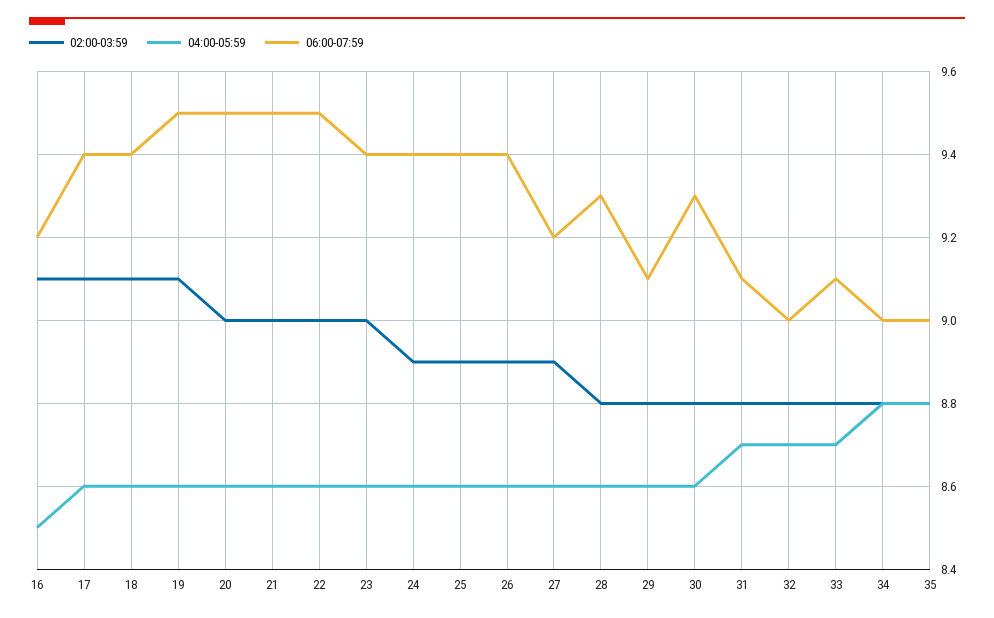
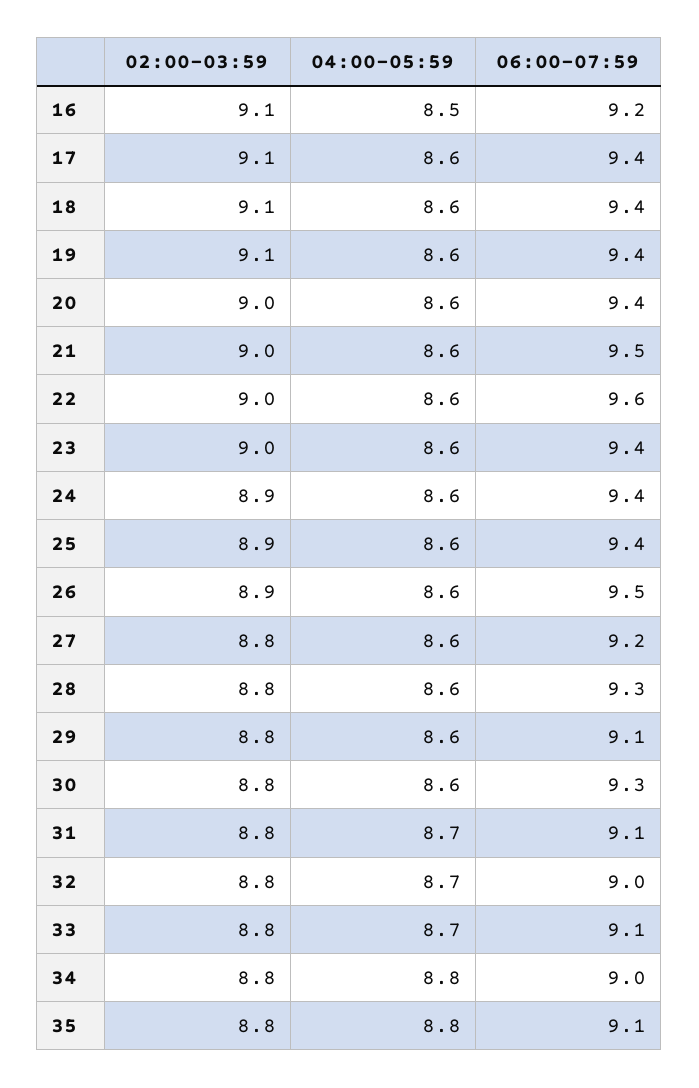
06:00-07:59, 19: 9.5 -> 9.4
06:00-07:59, 20: 9.5 -> 9.4
06:00-07:59, 22: 9.5 -> 9.6
06:00-07:59, 26: 9.4 -> 9.5
02:00-03:59, 27: 8.9 -> 8.8
06:00-07:59, 35: 9 -> 9.1

